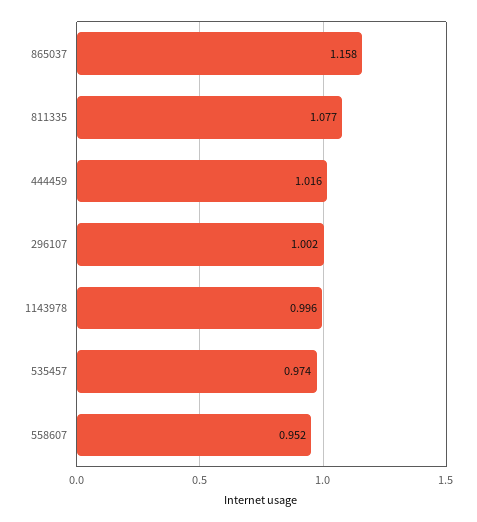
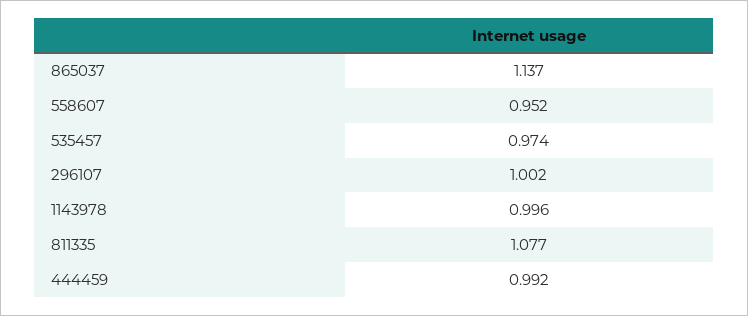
865037: 1.158 -> 1.137
444459: 1.016 -> 0.992

